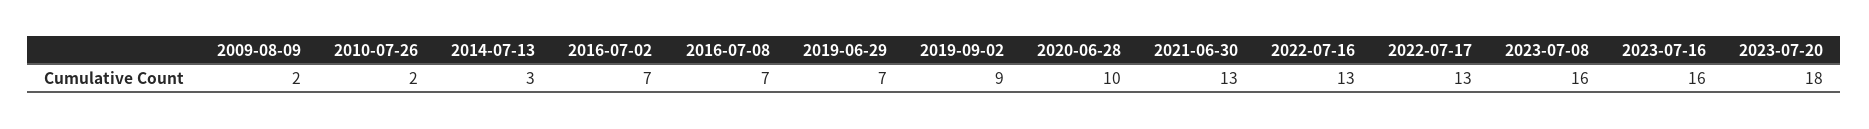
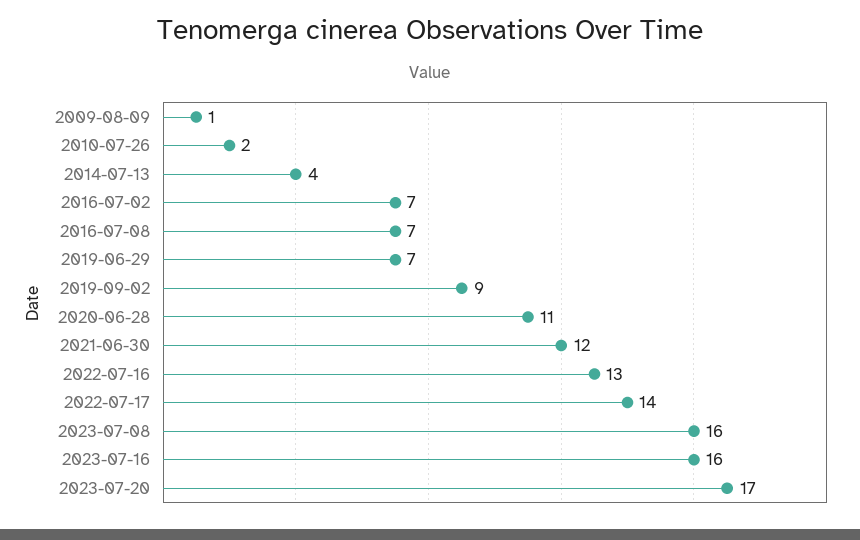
2009-08-09: 2 -> 1
2014-07-13: 3 -> 4
2020-06-28: 10 -> 11
2021-06-30: 13 -> 12
2022-07-17: 13 -> 14
2023-07-20: 18 -> 17

